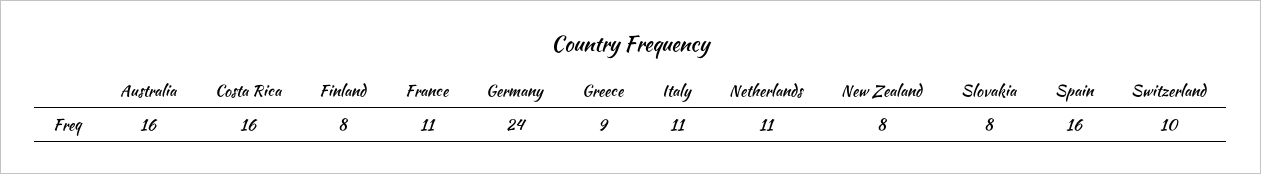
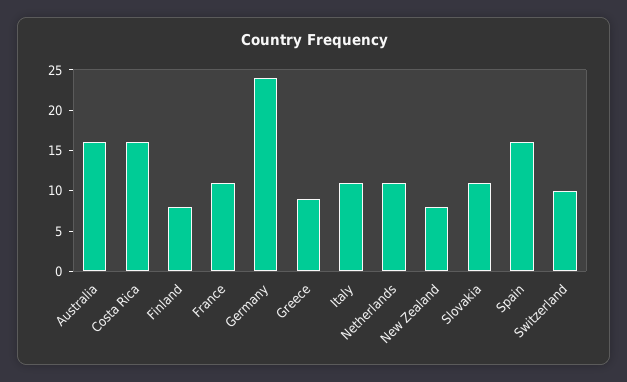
Slovakia: 8 -> 11

